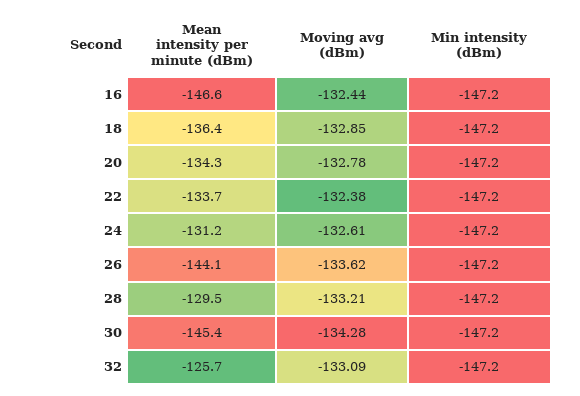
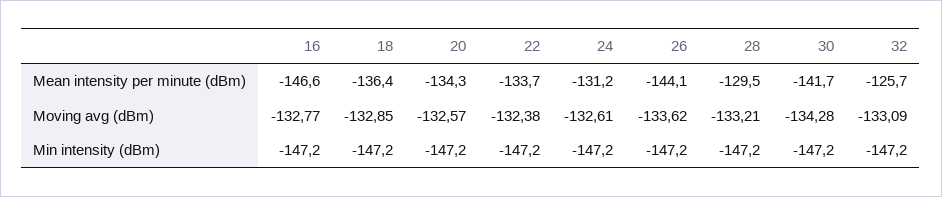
Moving avg (dBm), 16: -132.44 -> -132.77
Moving avg (dBm), 20: -132.78 -> -132.57
Mean intensity per minute (dBm), 30: -145.4 -> -141.7

